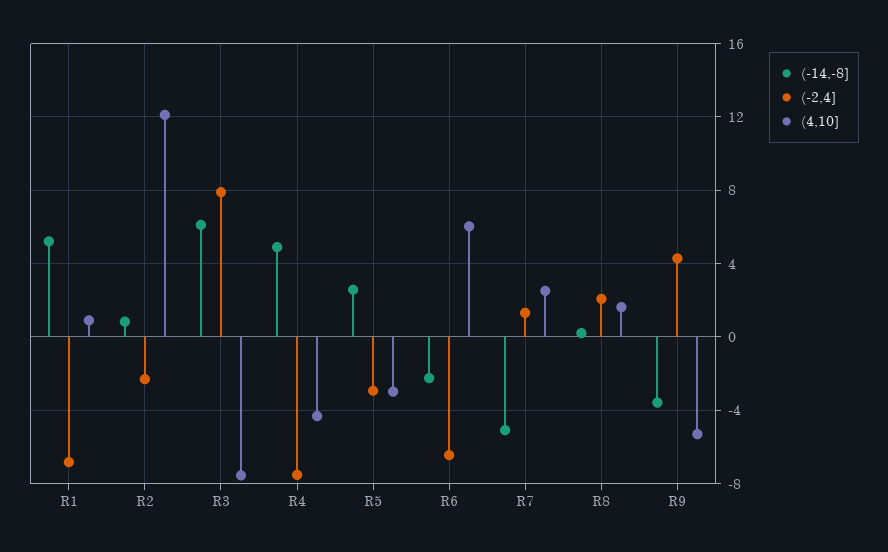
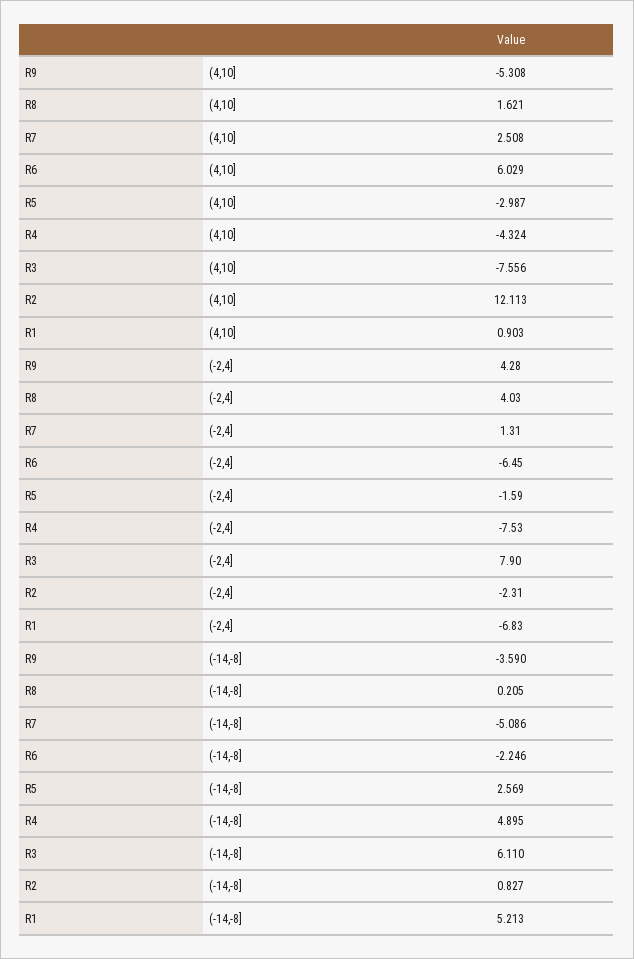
(-2,4], R5: -3 -> -1.59
(-2,4], R8: 2 -> 4.03

